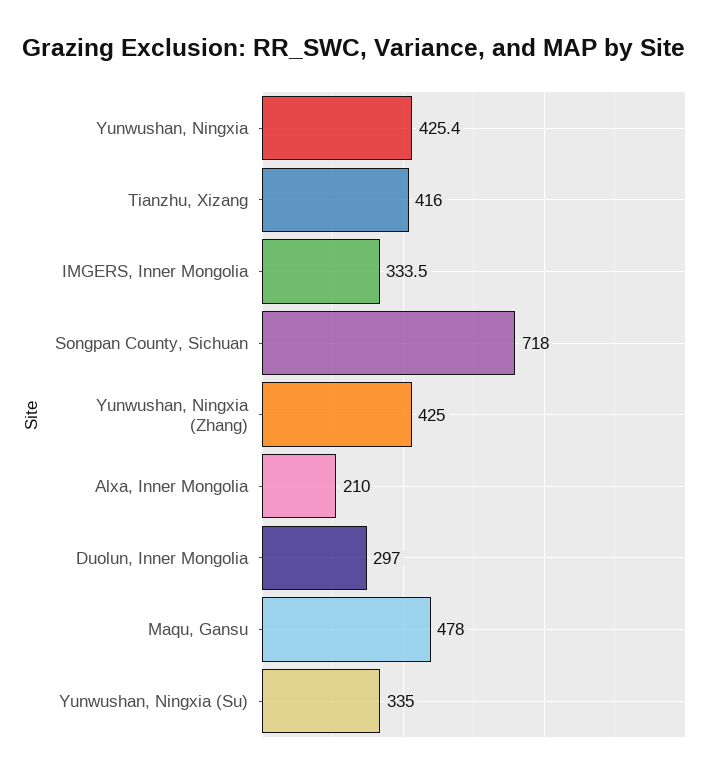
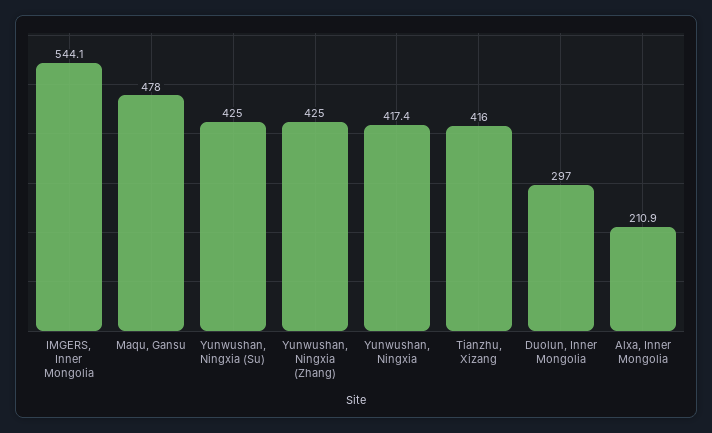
Yunwushan, Ningxia: 425.4 -> 417.4
IMGERS, Inner Mongolia: 333.5 -> 544.1
Songpan County, Sichuan: 718 -> none
Alxa, Inner Mongolia: 210 -> 210.9
Yunwushan, Ningxia (Su): 335 -> 425

